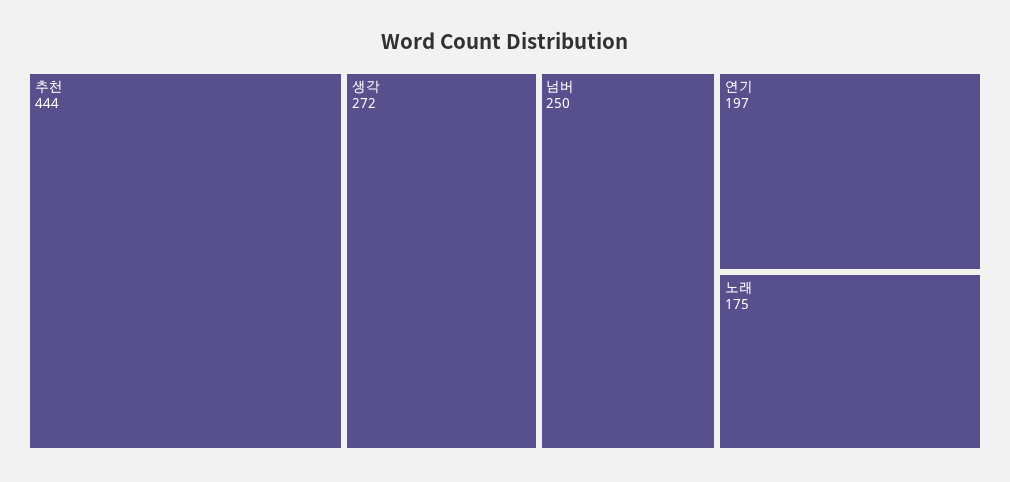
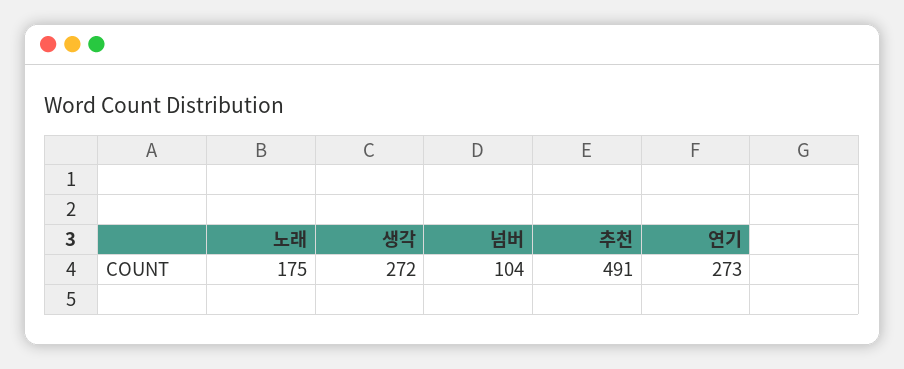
추천: 444 -> 491
넘버: 250 -> 104
연기: 197 -> 273

